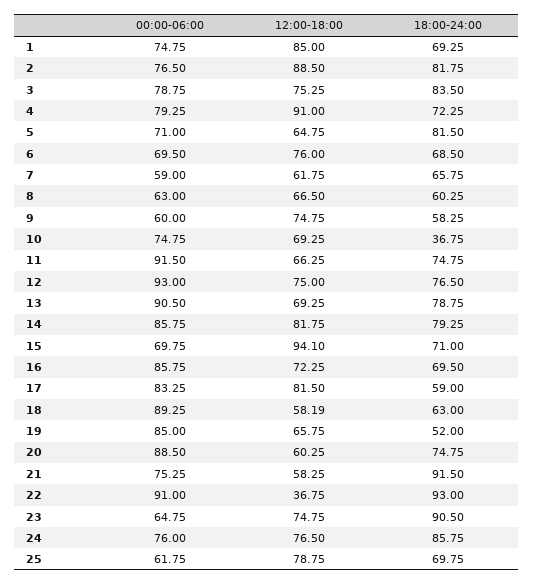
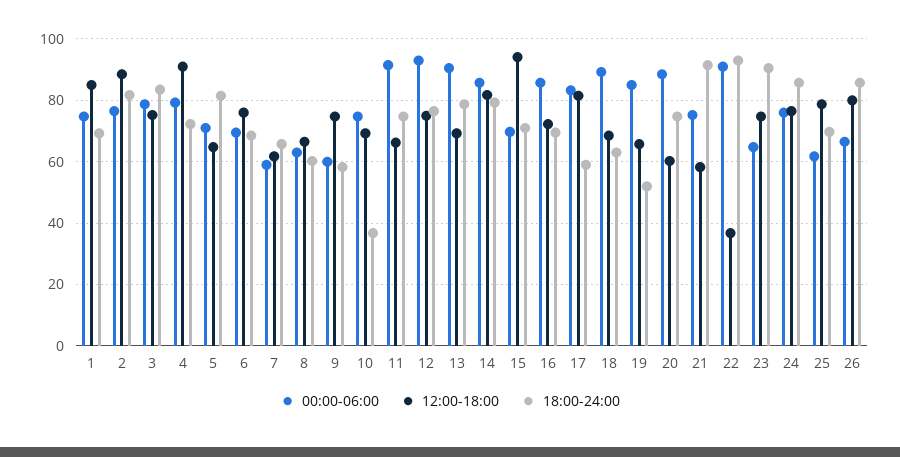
12:00-18:00, 18: 58.19 -> 68
00:00-06:00, 26: none -> 66
12:00-18:00, 26: none -> 80
18:00-24:00, 26: none -> 86

